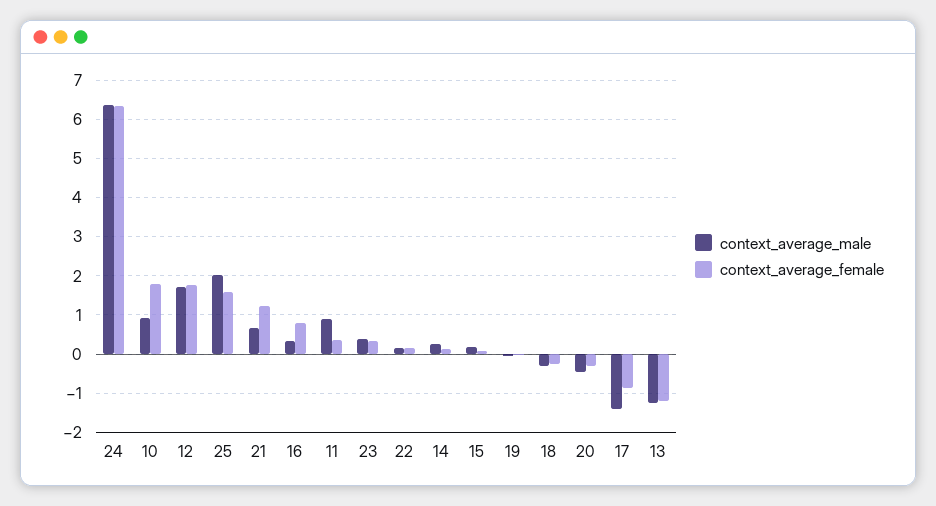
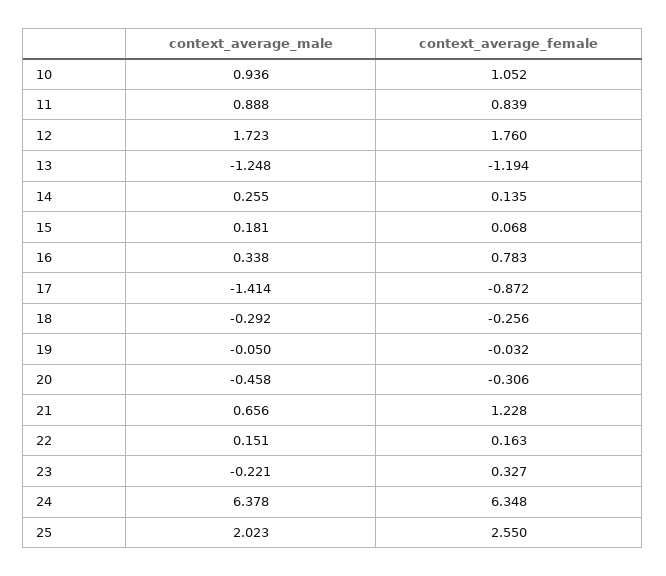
context_average_female, 10: 1.8 -> 1.052
context_average_female, 25: 1.6 -> 2.55
context_average_female, 11: 0.4 -> 0.839
context_average_male, 23: 0.4 -> -0.221

